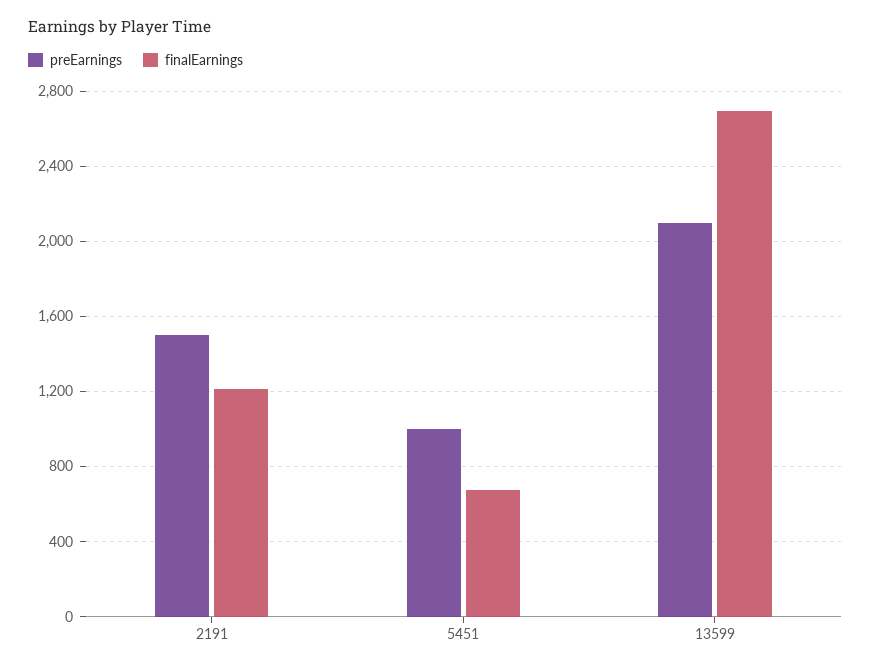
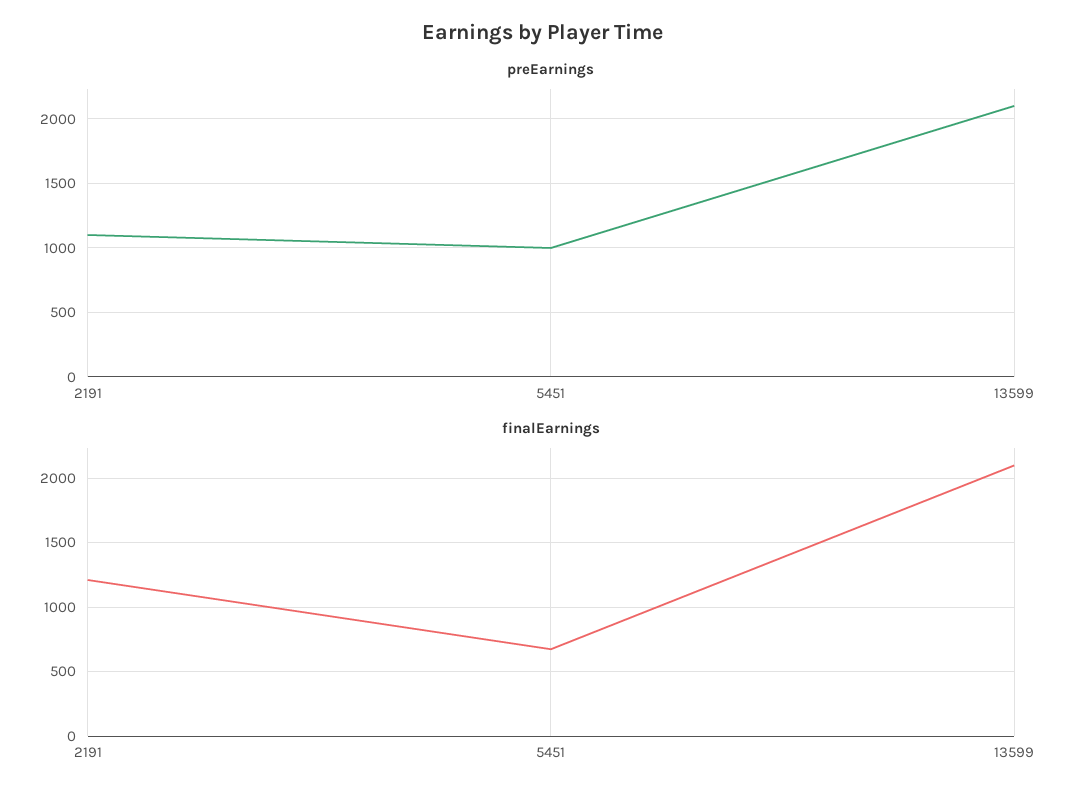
preEarnings, 2191: 1500 -> 1100
finalEarnings, 13599: 2700 -> 2100

